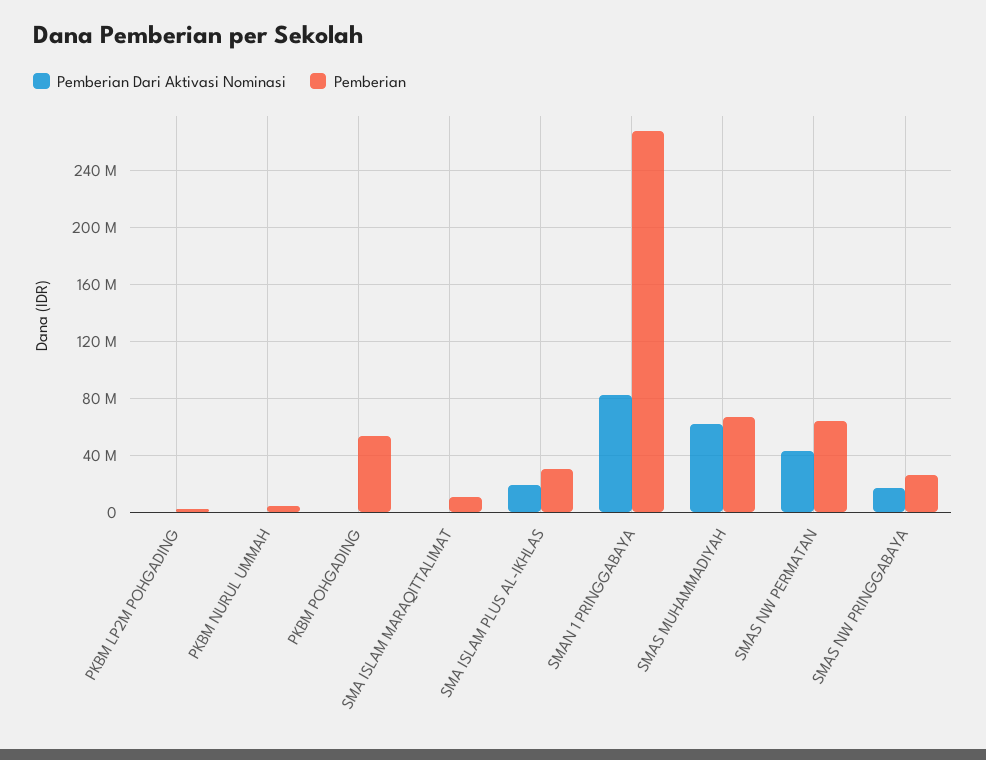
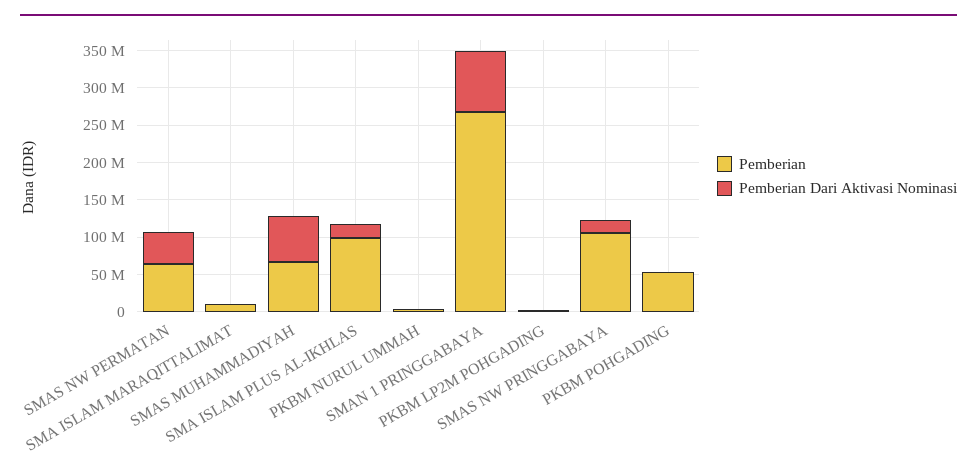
Pemberian, SMA ISLAM PLUS AL-IKHLAS: 30000000 -> 100000000
Pemberian, SMAS NW PRINGGABAYA: 25000000 -> 100000000

